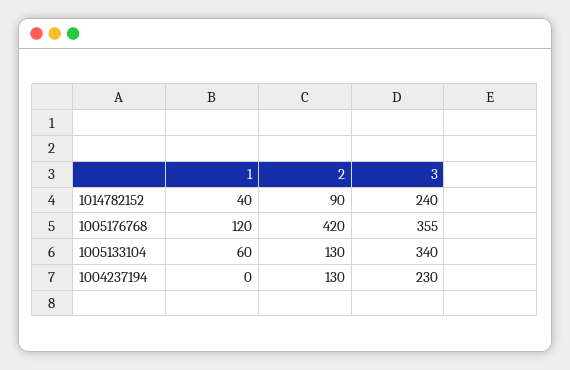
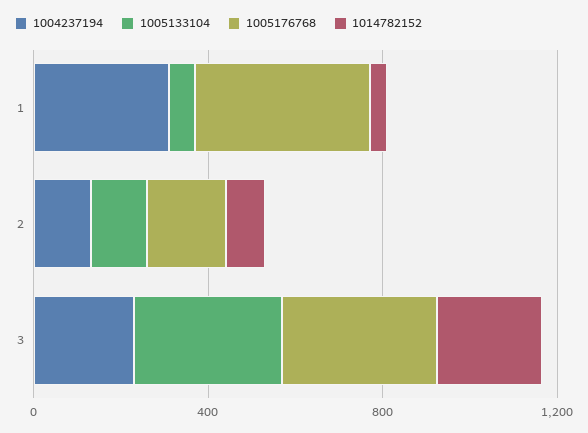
1005176768, 1: 120 -> 400
1005176768, 2: 420 -> 200
1004237194, 1: 0 -> 300

